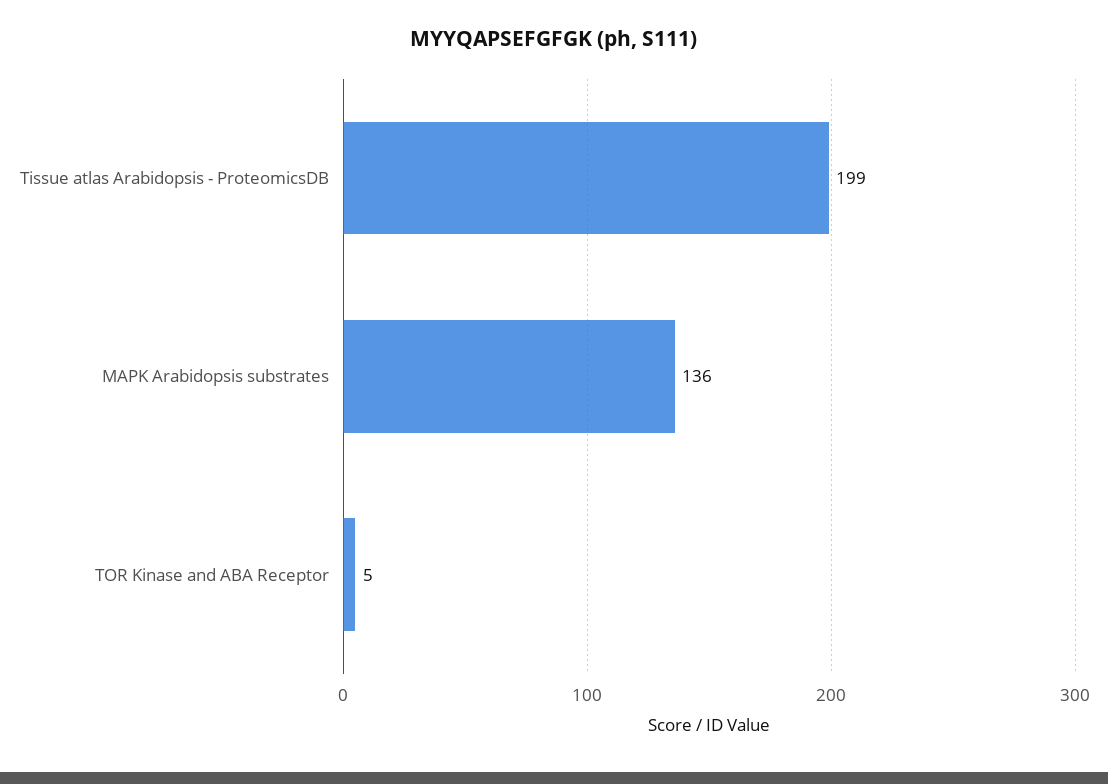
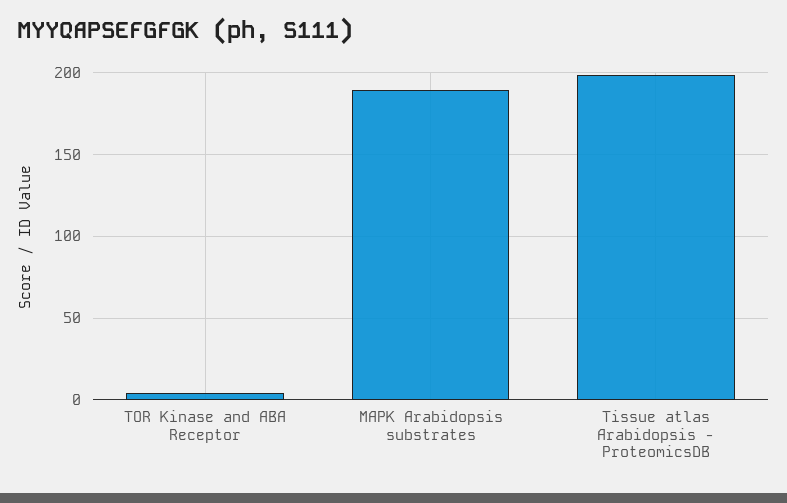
MAPK Arabidopsis substrates: 136 -> 190

